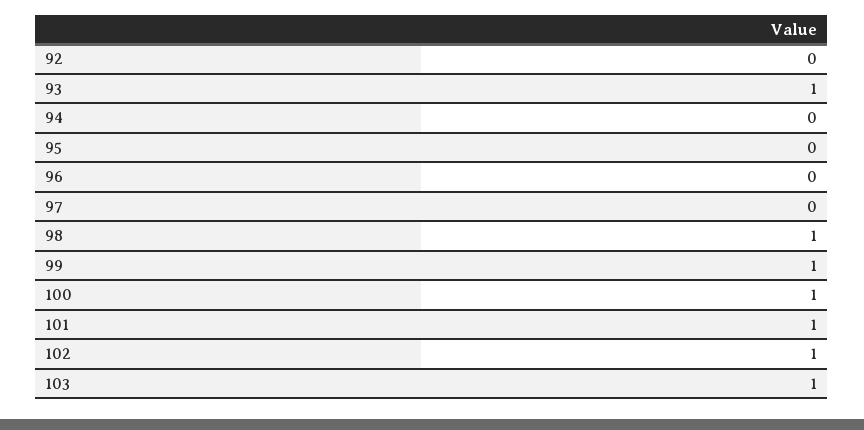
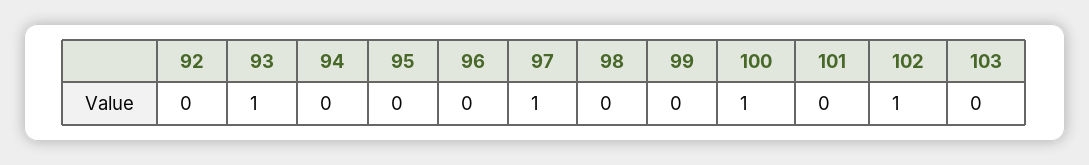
97: 0 -> 1
98: 1 -> 0
99: 1 -> 0
101: 1 -> 0
103: 1 -> 0

